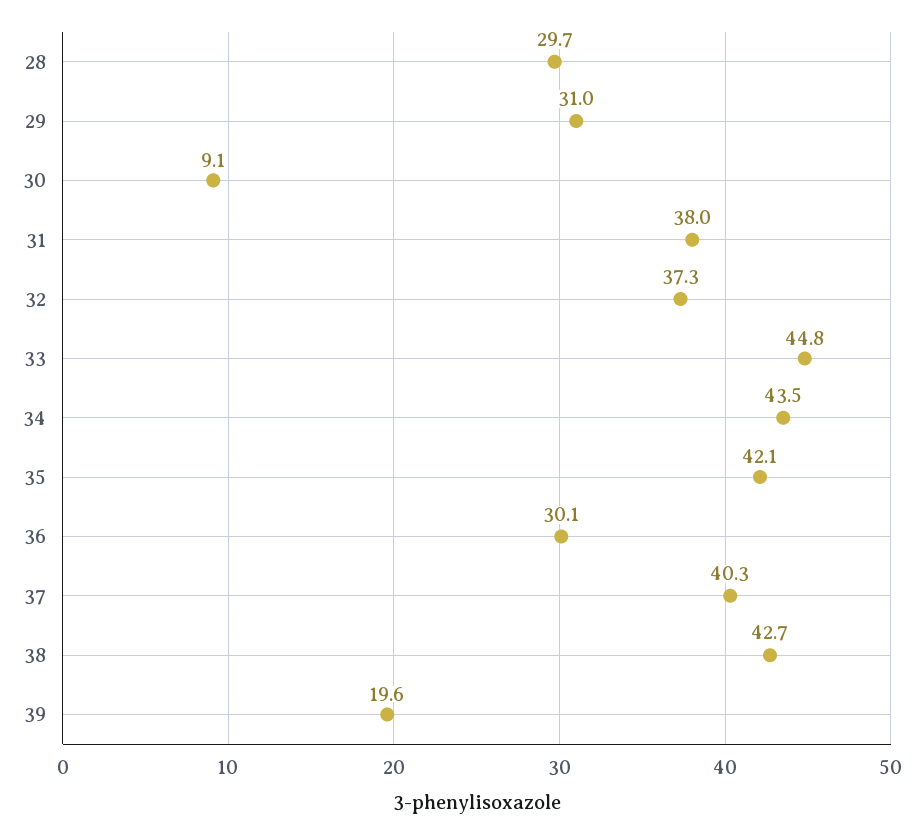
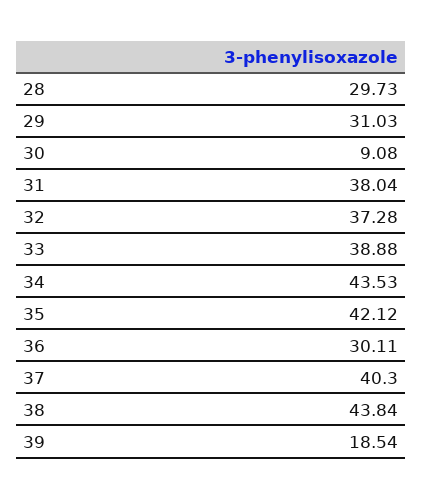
33: 44.8 -> 38.88
38: 42.7 -> 43.84
39: 19.6 -> 18.54

